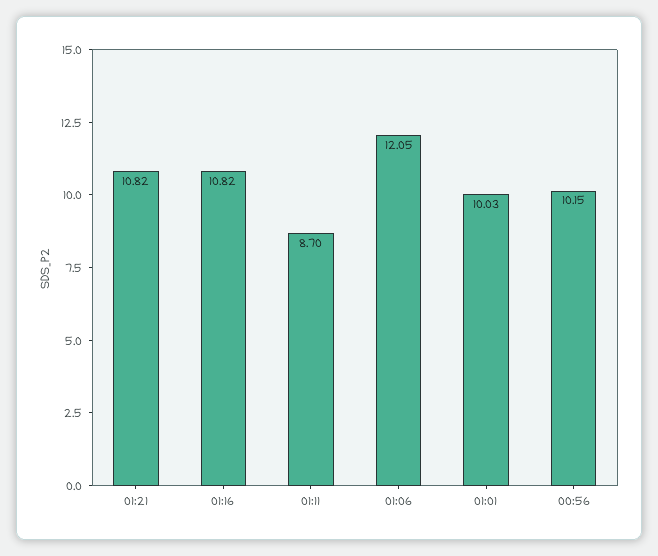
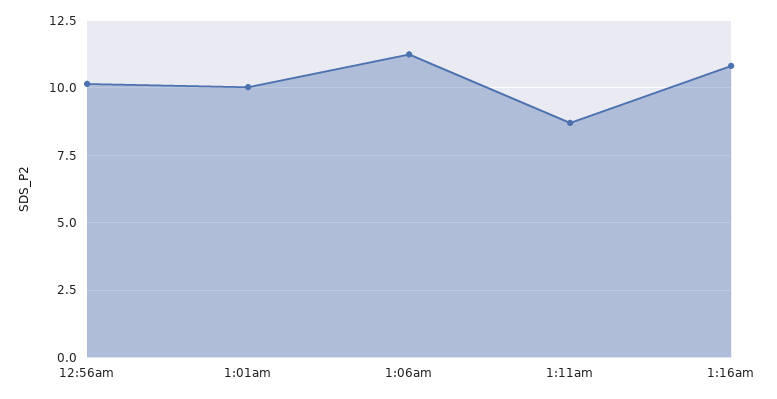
01:21: 10.82 -> none
01:06: 12.05 -> 11.25

